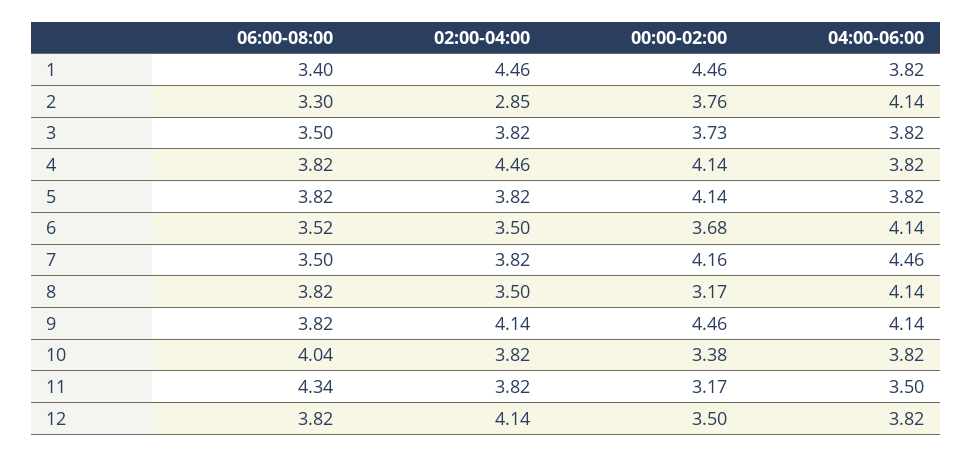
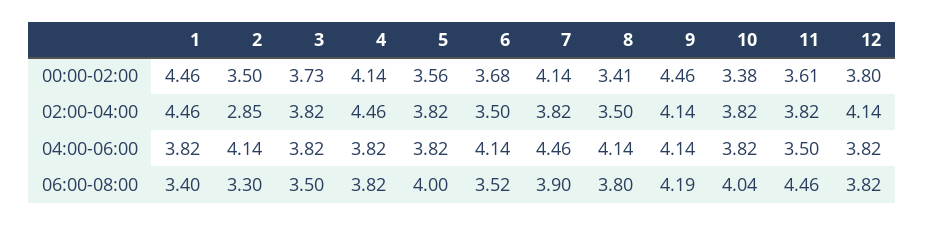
00:00-02:00, 2: 3.76 -> 3.5
06:00-08:00, 5: 3.82 -> 4
00:00-02:00, 5: 4.14 -> 3.56
06:00-08:00, 7: 3.5 -> 3.9
00:00-02:00, 7: 4.16 -> 4.14
06:00-08:00, 8: 3.82 -> 3.8
00:00-02:00, 8: 3.17 -> 3.41
06:00-08:00, 9: 3.82 -> 4.19
06:00-08:00, 11: 4.34 -> 4.46
00:00-02:00, 11: 3.17 -> 3.61
00:00-02:00, 12: 3.5 -> 3.8

